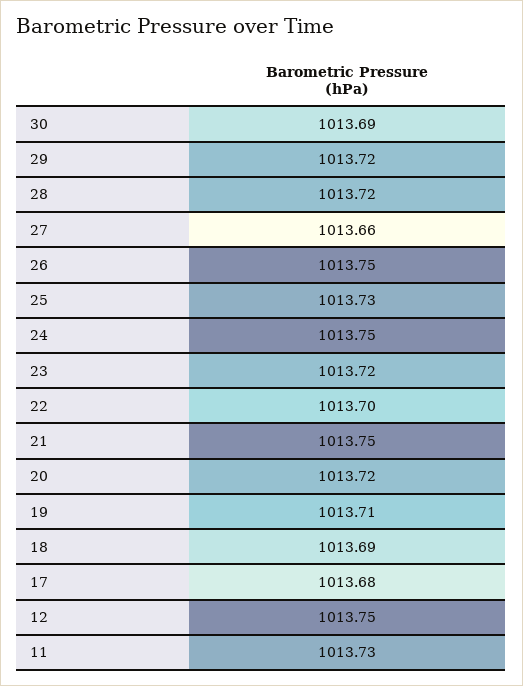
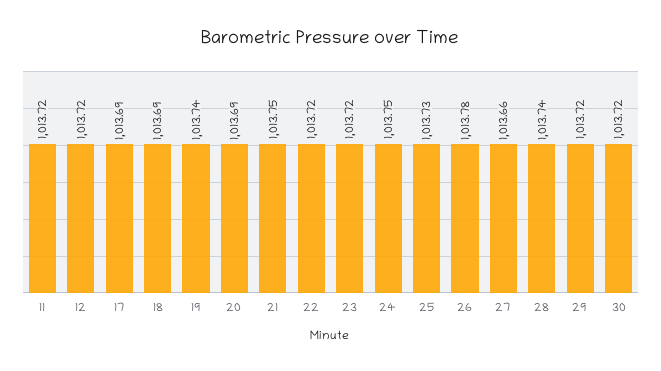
30: 1013.69 -> 1013.72
28: 1013.72 -> 1013.74
26: 1013.75 -> 1013.78
22: 1013.7 -> 1013.72
20: 1013.72 -> 1013.69
19: 1013.71 -> 1013.74
17: 1013.68 -> 1013.69
12: 1013.75 -> 1013.72
11: 1013.73 -> 1013.72

